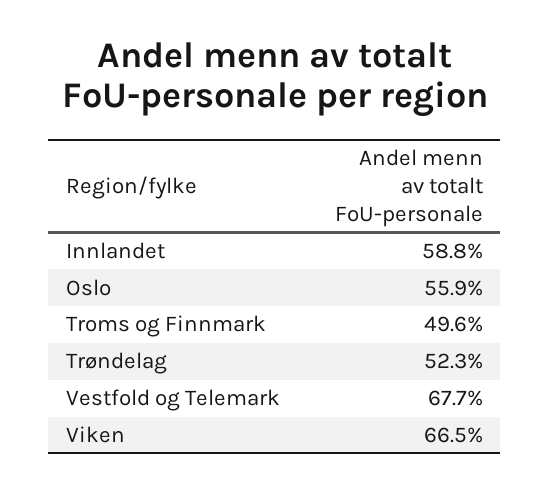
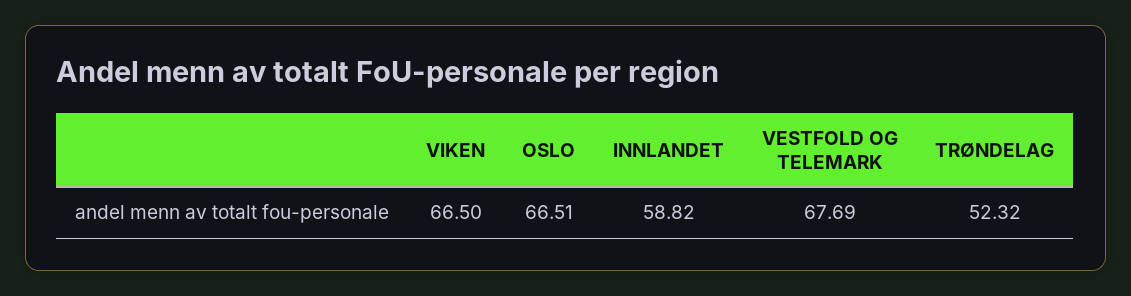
Oslo: 55.9 -> 66.51
Troms og Finnmark: 49.6 -> none

